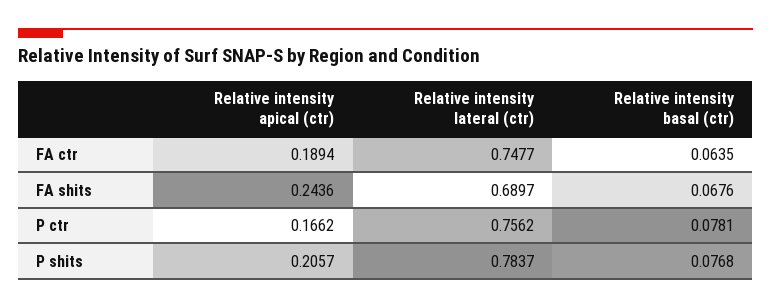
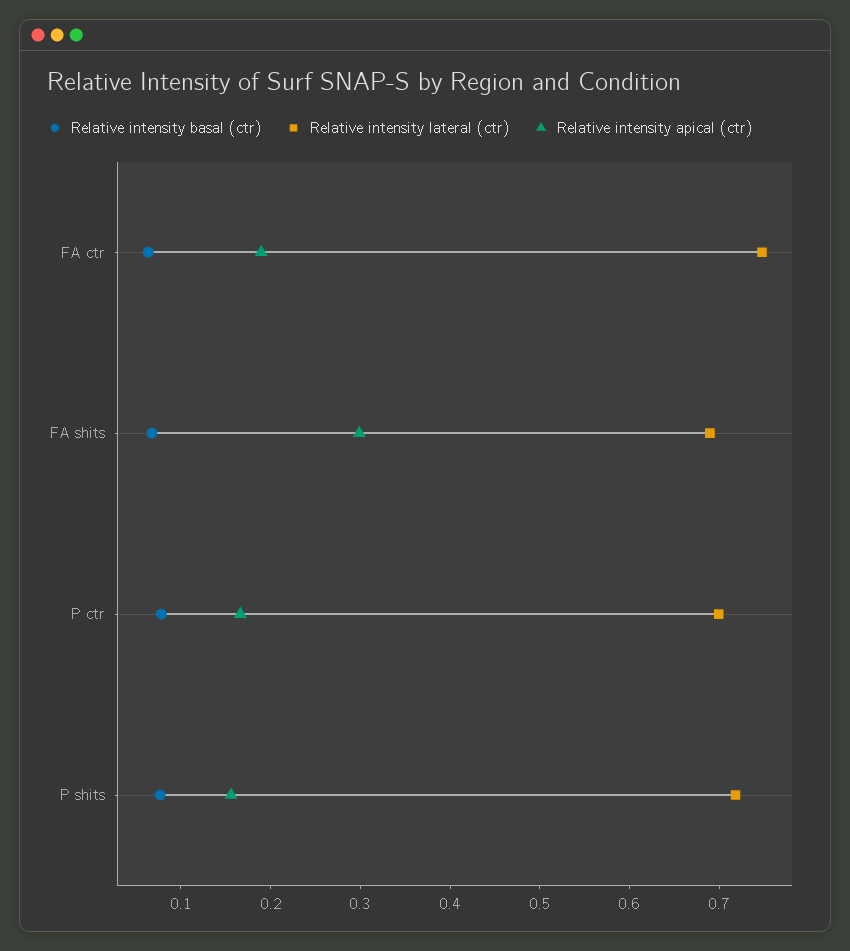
Relative intensity apical (ctr), FA shits: 0.2436 -> 0.3
Relative intensity lateral (ctr), P ctr: 0.7562 -> 0.7
Relative intensity apical (ctr), P shits: 0.2057 -> 0.16
Relative intensity lateral (ctr), P shits: 0.7837 -> 0.72

